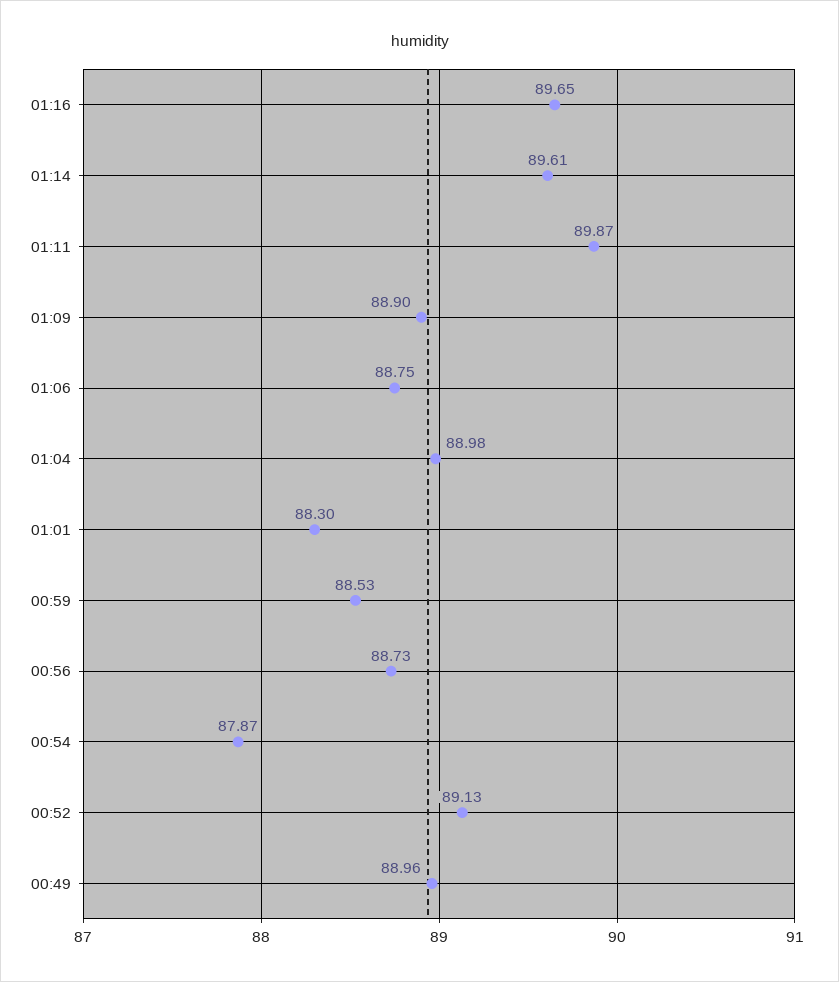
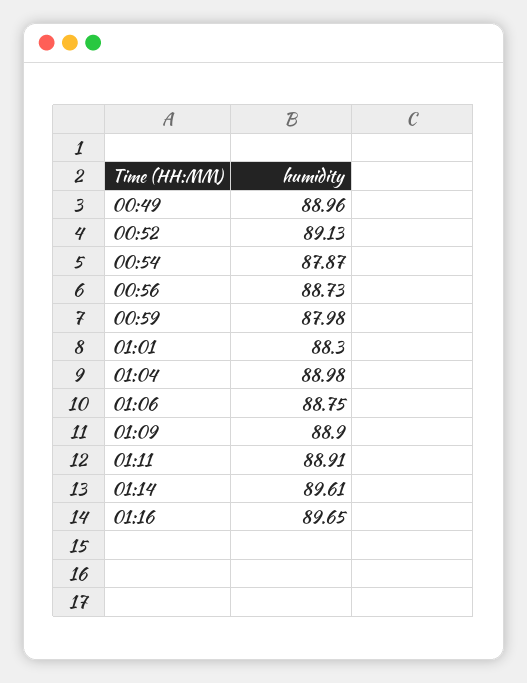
01:11: 89.87 -> 88.91
00:59: 88.53 -> 87.98

